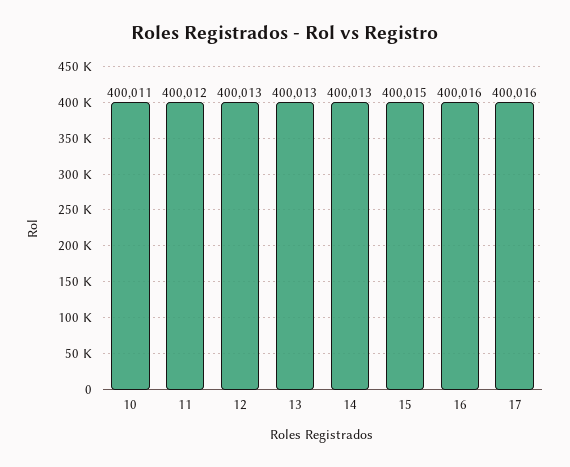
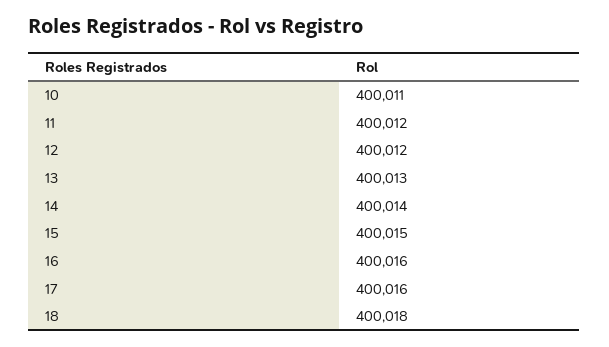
12: 400013 -> 400012
14: 400013 -> 400014
18: none -> 400018

